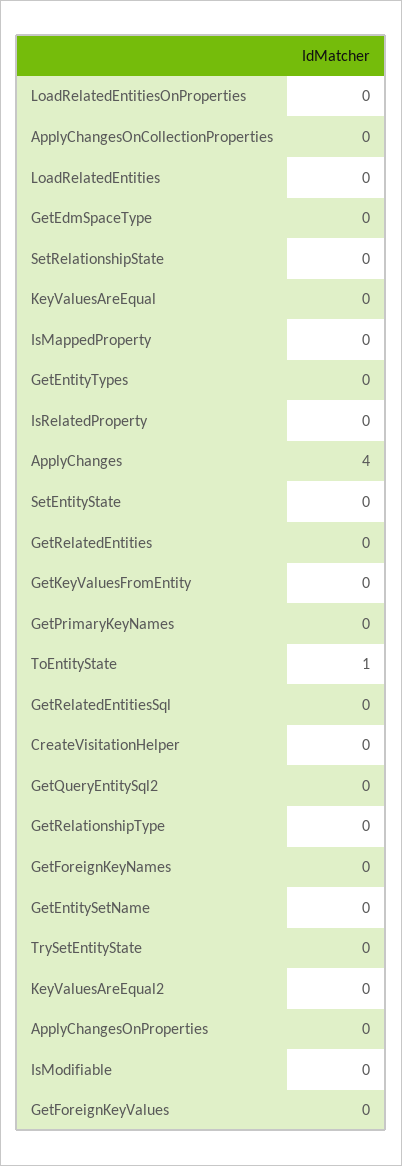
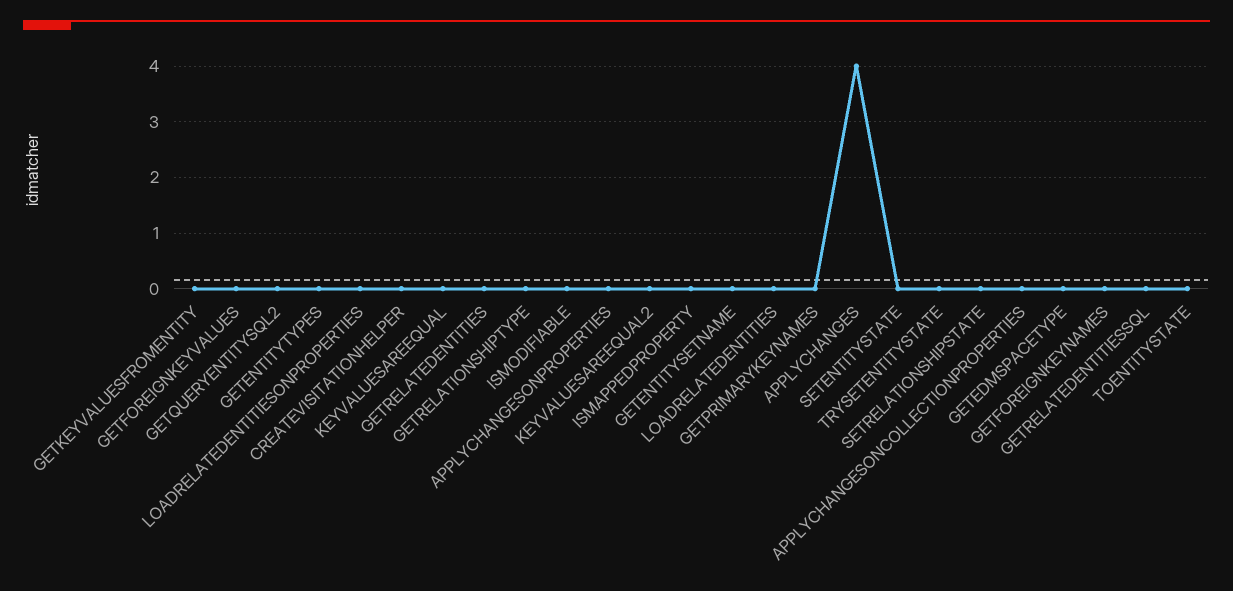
IsRelatedProperty: 0 -> none
ToEntityState: 1 -> 0

